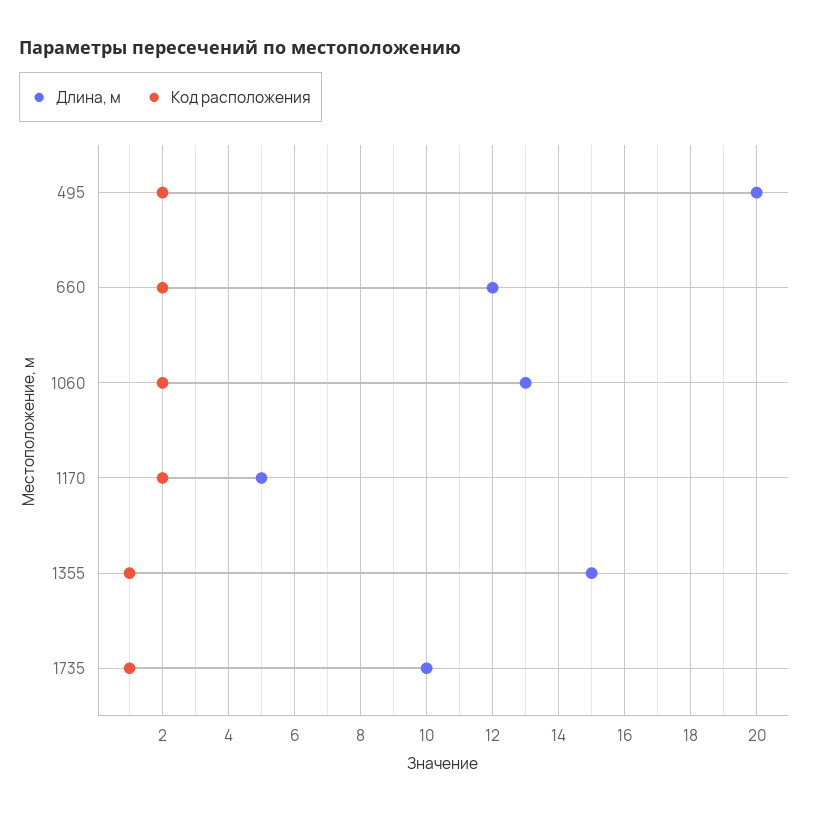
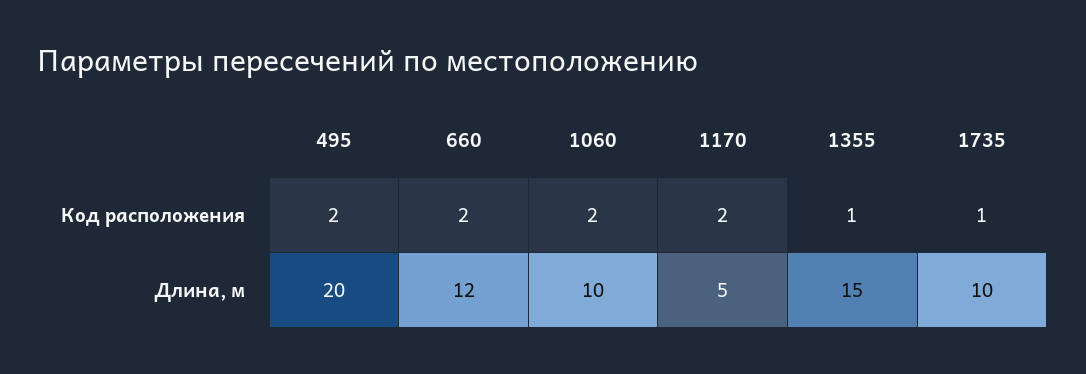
Длина, м, 1060: 13 -> 10

